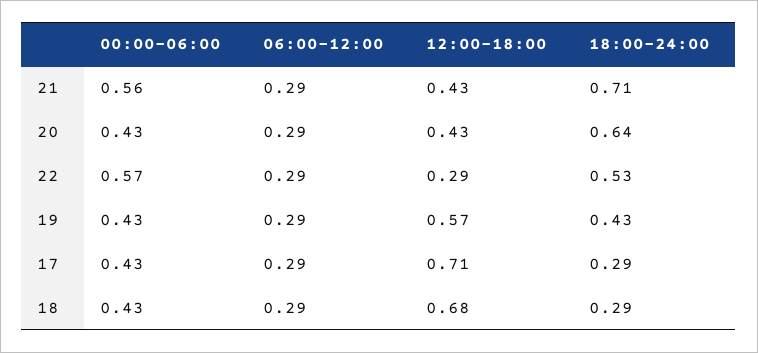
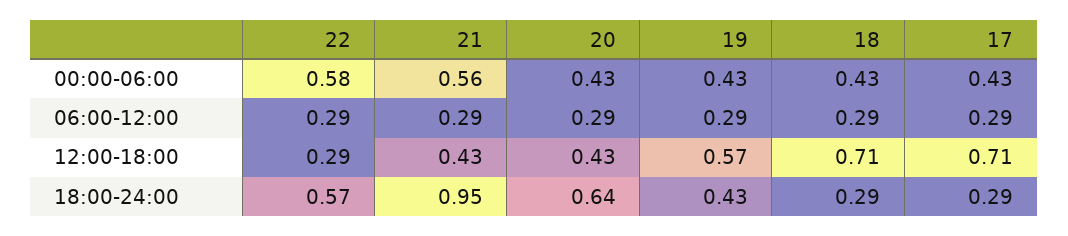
18:00-24:00, 21: 0.71 -> 0.95
00:00-06:00, 22: 0.57 -> 0.58
18:00-24:00, 22: 0.53 -> 0.57
12:00-18:00, 18: 0.68 -> 0.71

